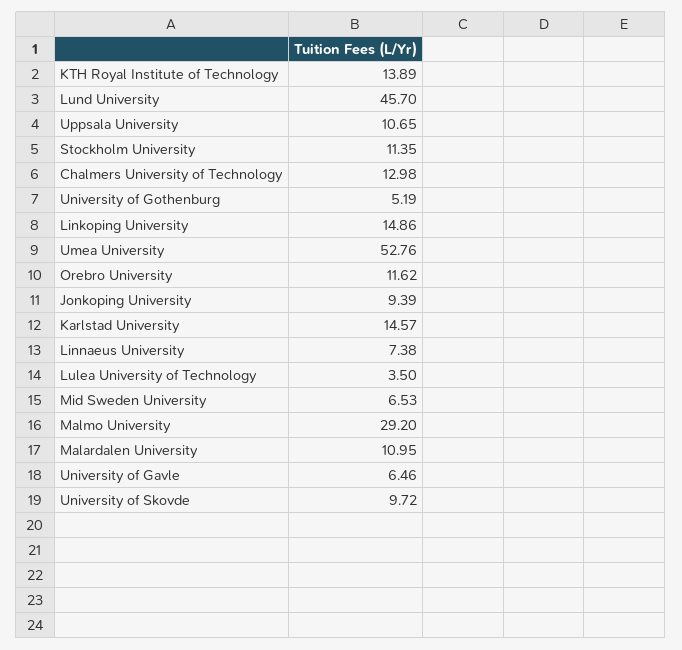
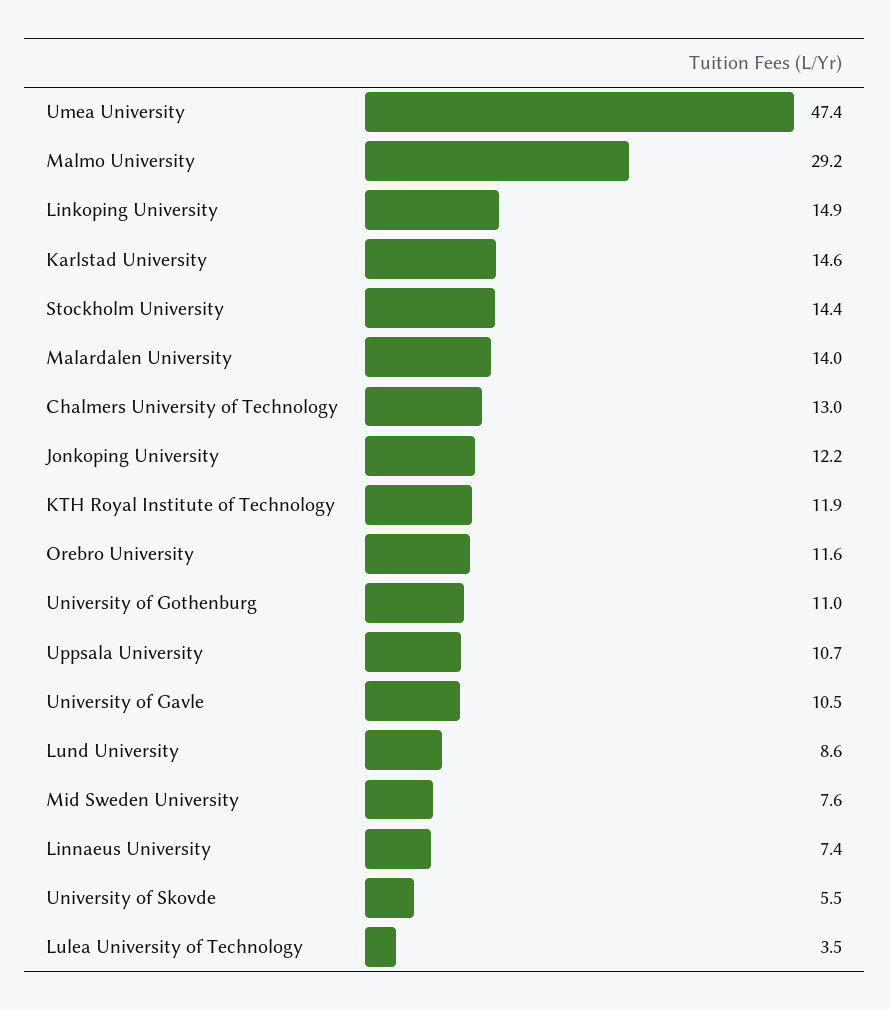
KTH Royal Institute of Technology: 13.89 -> 11.9
Lund University: 45.7 -> 8.6
Stockholm University: 11.35 -> 14.4
University of Gothenburg: 5.19 -> 11
Umea University: 52.76 -> 47.4
Jonkoping University: 9.39 -> 12.2
Mid Sweden University: 6.53 -> 7.6
Malardalen University: 10.95 -> 14
University of Gavle: 6.46 -> 10.5
University of Skovde: 9.72 -> 5.5

